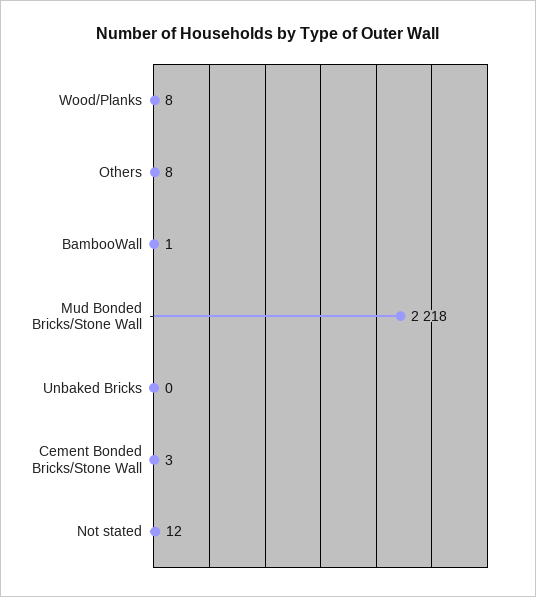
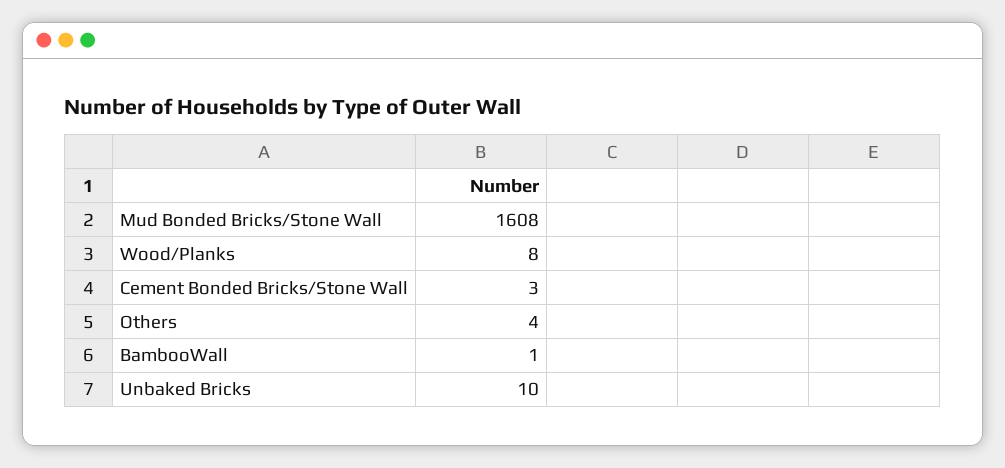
Others: 8 -> 4
Mud Bonded Bricks/Stone Wall: 2218 -> 1608
Unbaked Bricks: 0 -> 10
Not stated: 12 -> none

